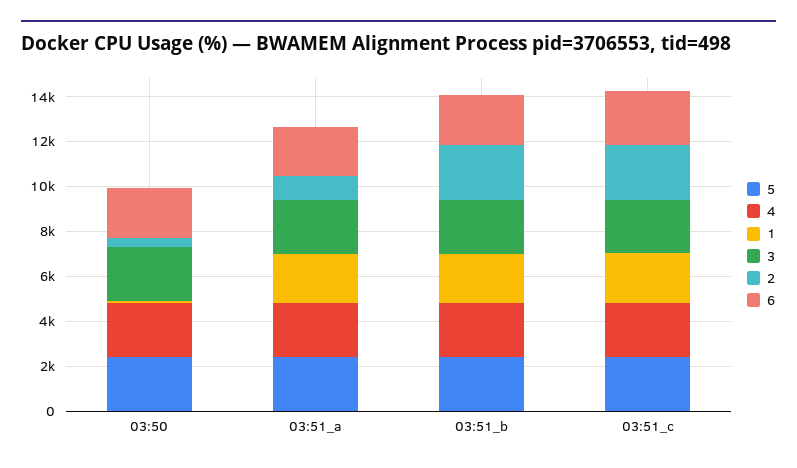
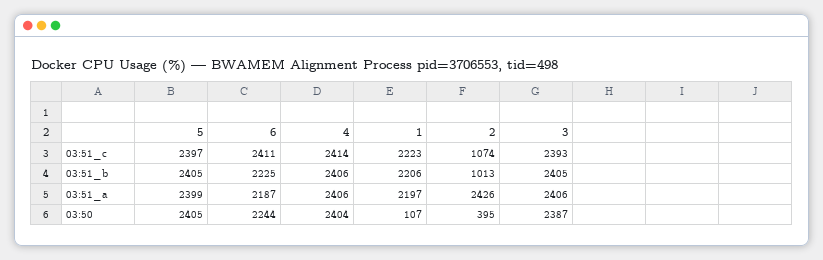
2, 03:51_a: 1000 -> 2426
2, 03:51_b: 2500 -> 1013
2, 03:51_c: 2500 -> 1074

